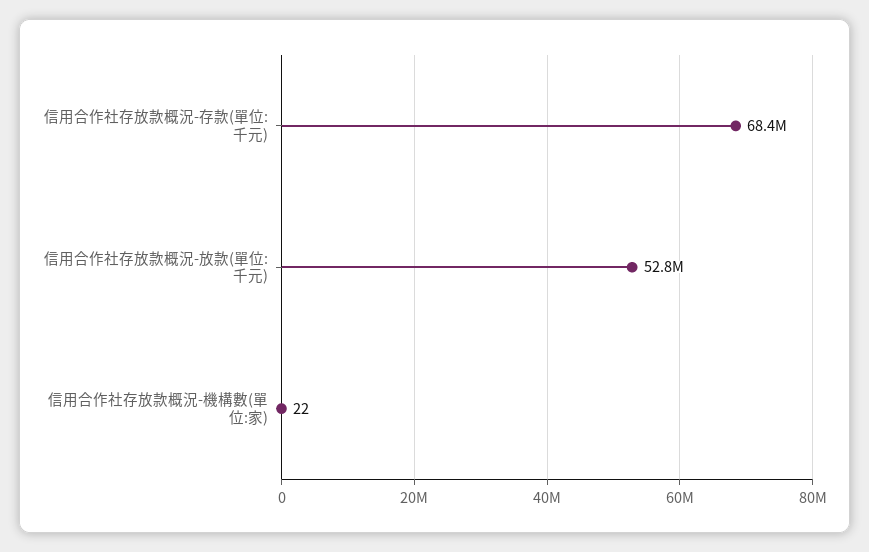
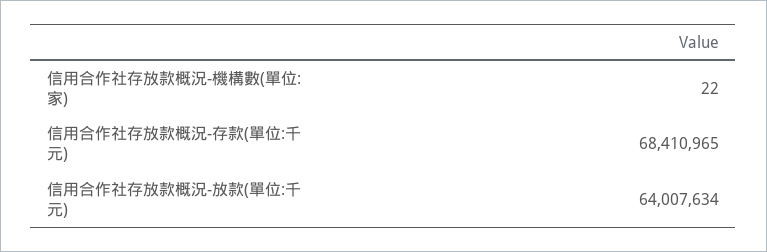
信用合作社存放款概況-放款(單位:千元): 52800000 -> 64007634

